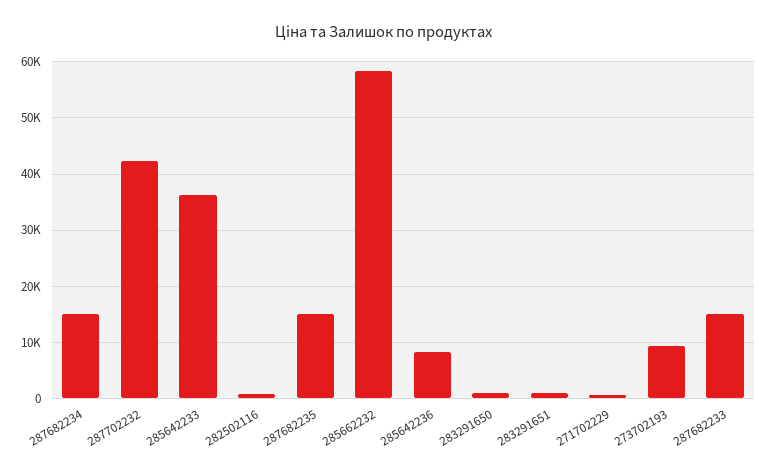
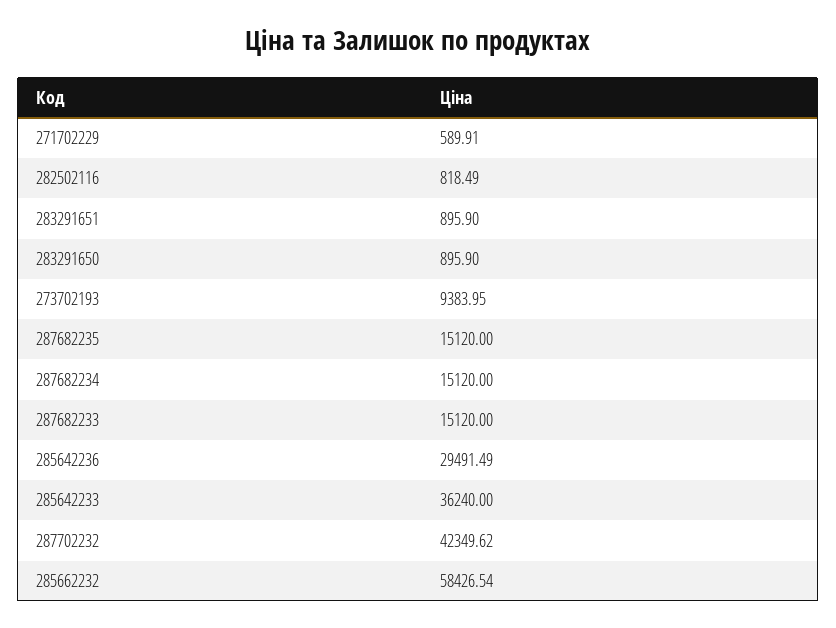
285642236: 8000 -> 29491.49

